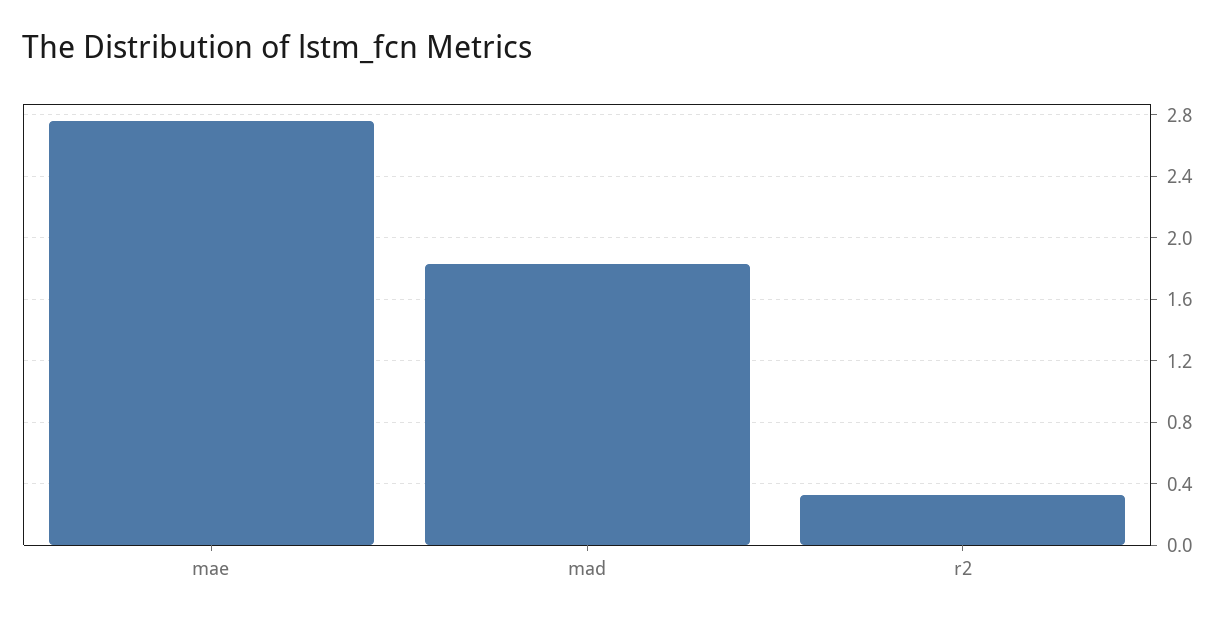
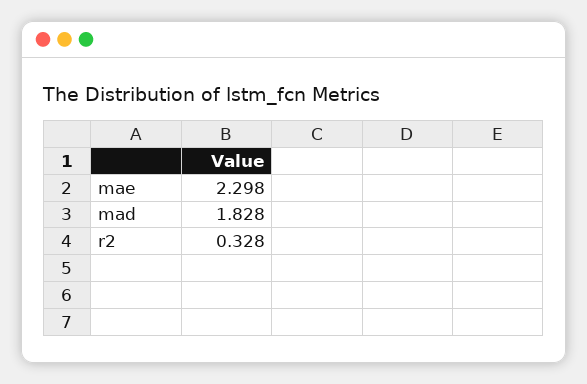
mae: 2.75 -> 2.298

